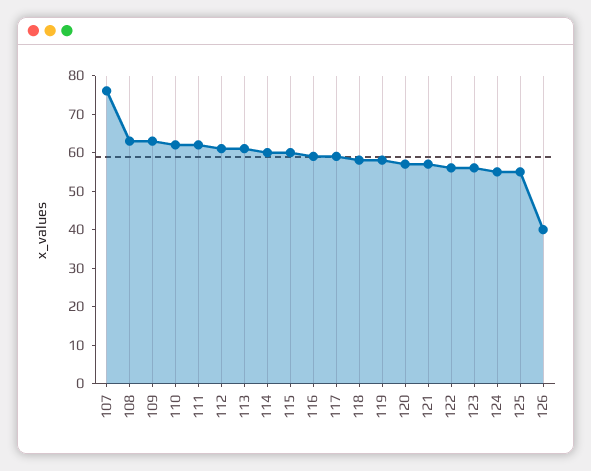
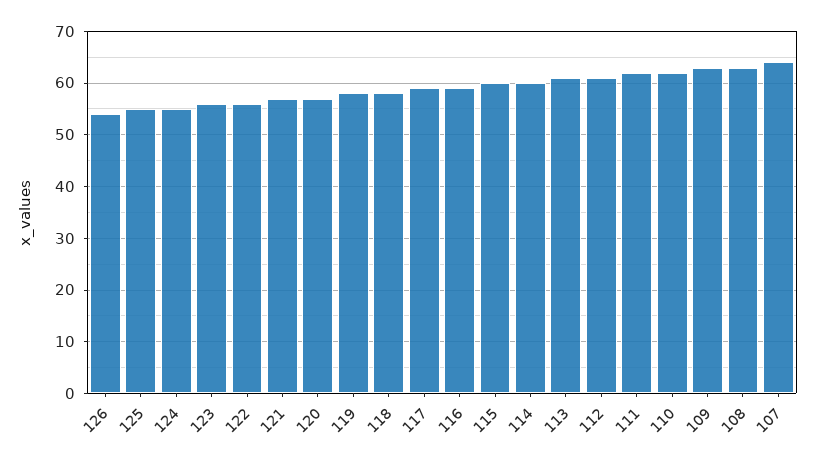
107: 75 -> 65
126: 40 -> 55

